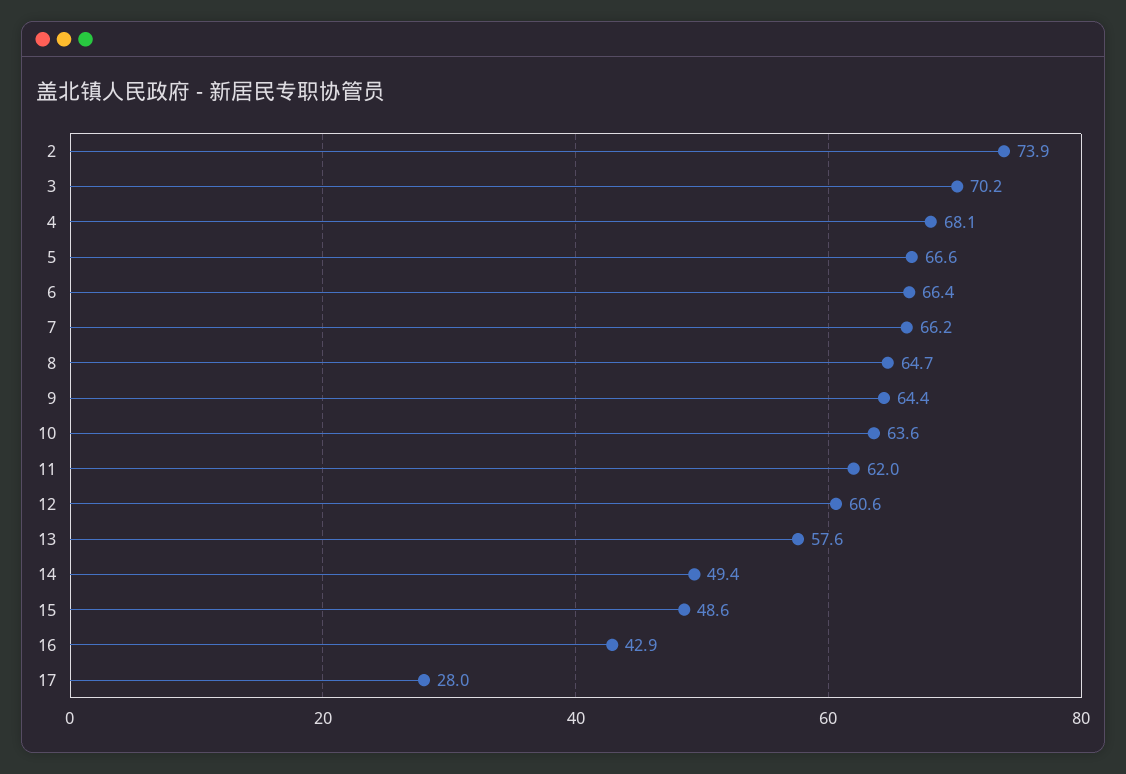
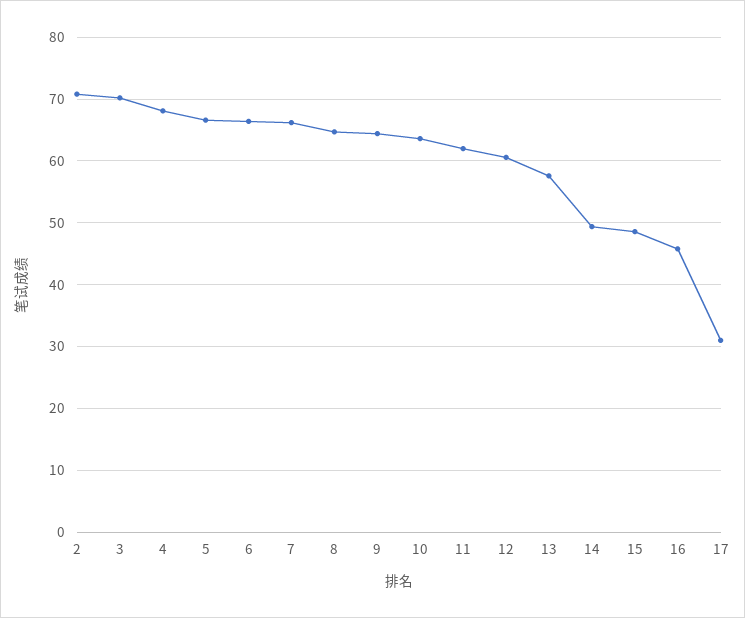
2: 73.9 -> 71
16: 42.9 -> 46
17: 28 -> 31

